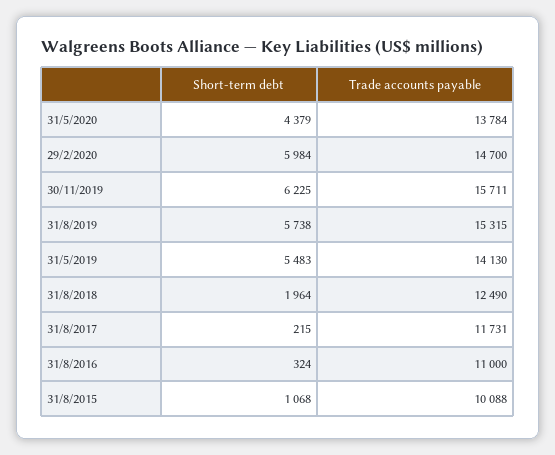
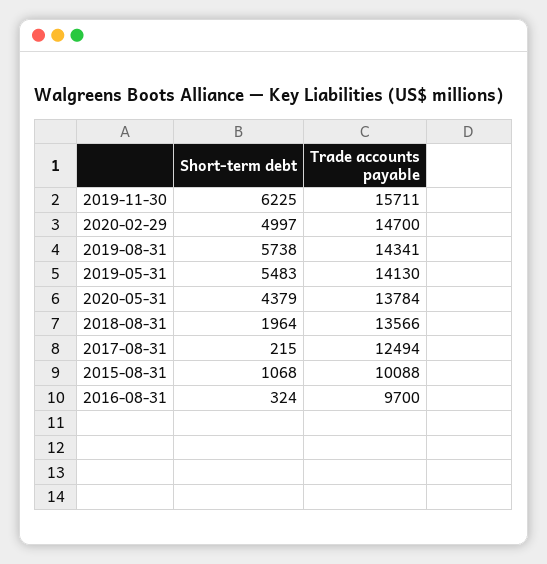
Short-term debt, 29/2/2020: 5984 -> 4997
Trade accounts payable, 31/8/2019: 15315 -> 14341
Trade accounts payable, 31/8/2018: 12490 -> 13566
Trade accounts payable, 31/8/2017: 11731 -> 12494
Trade accounts payable, 31/8/2016: 11000 -> 9700

